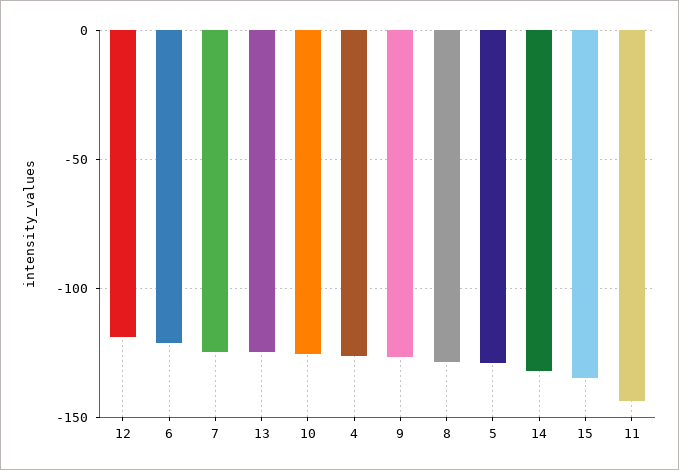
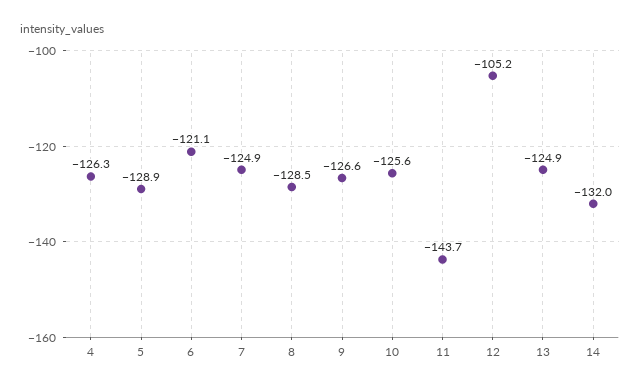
12: -120 -> -105.2
15: -135 -> none

